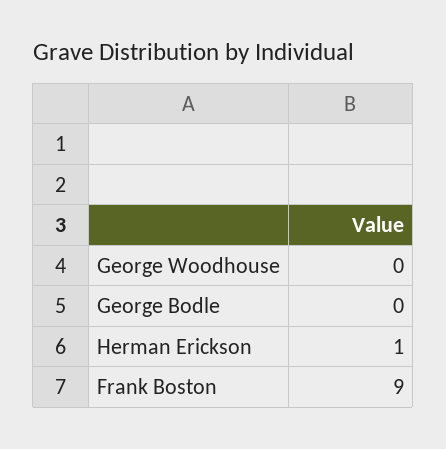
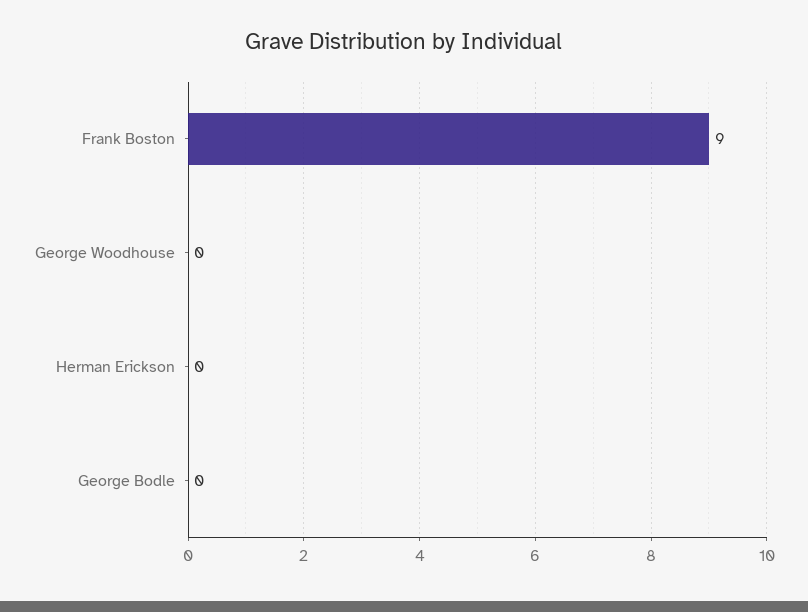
Herman Erickson: 1 -> 0

